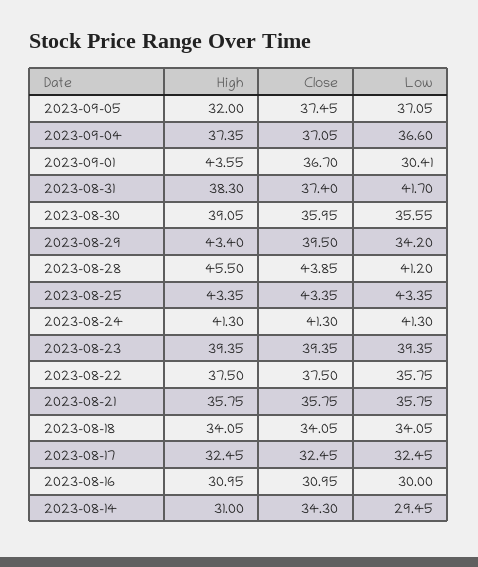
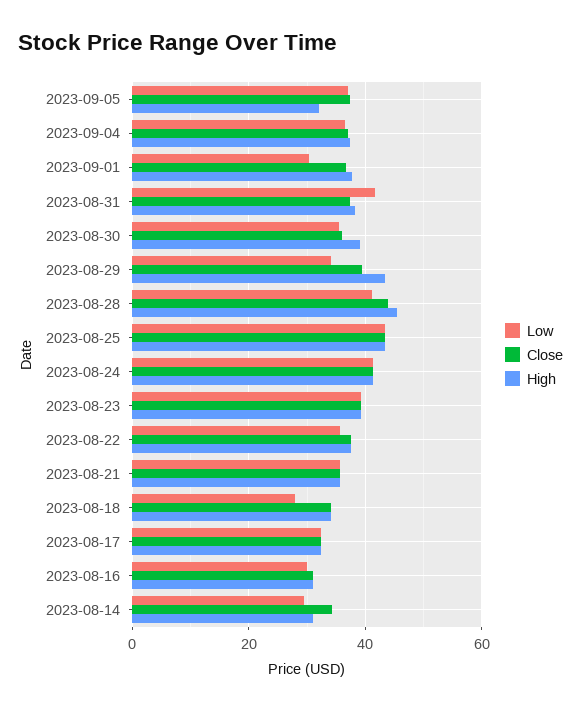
High, 2023-09-01: 43.55 -> 38
Low, 2023-08-18: 34.05 -> 28

